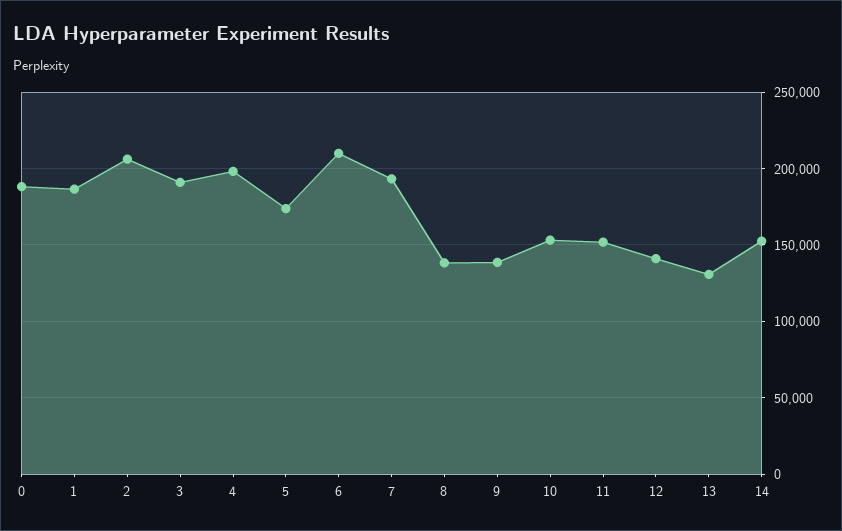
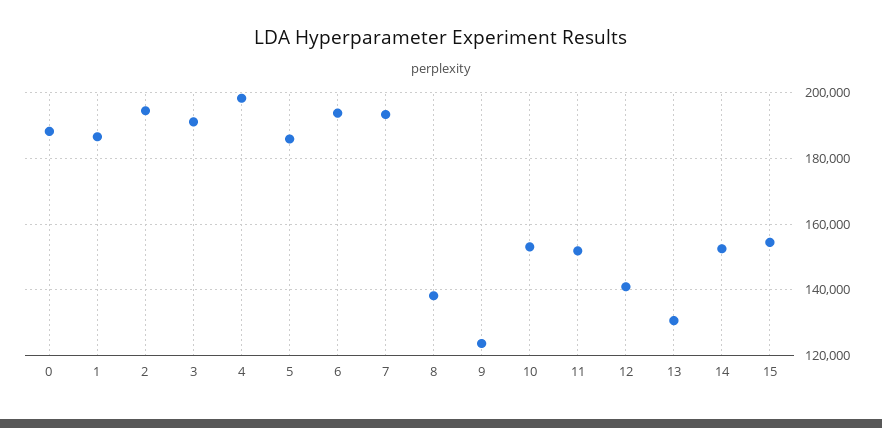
2: 205000 -> 194000
5: 175000 -> 186000
6: 210000 -> 194000
9: 140000 -> 124000
15: none -> 154000

